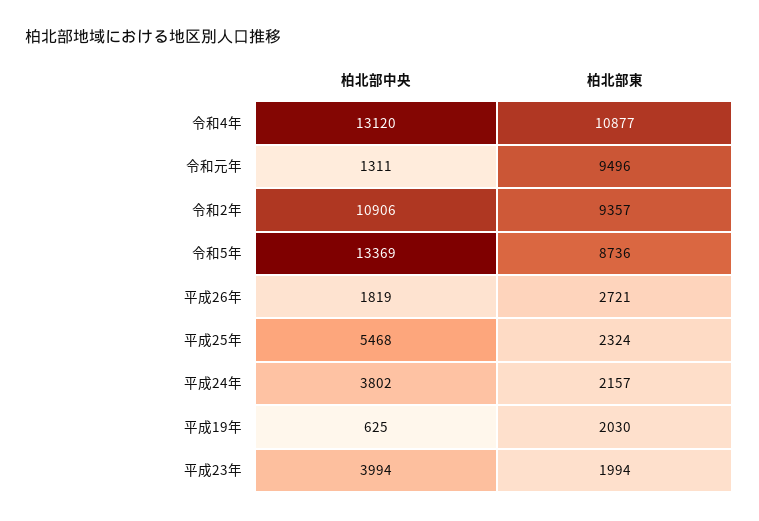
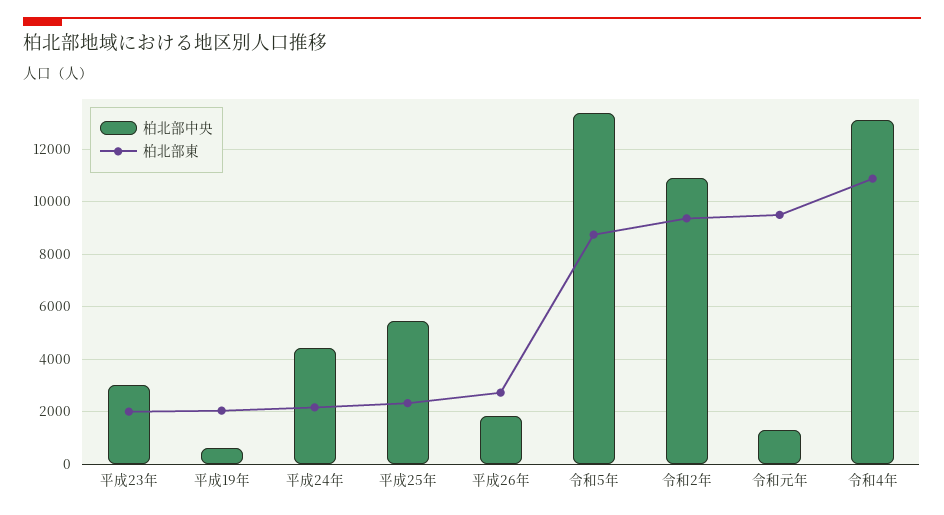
柏北部中央, 平成24年: 3802 -> 4500
柏北部中央, 平成23年: 3994 -> 3000

